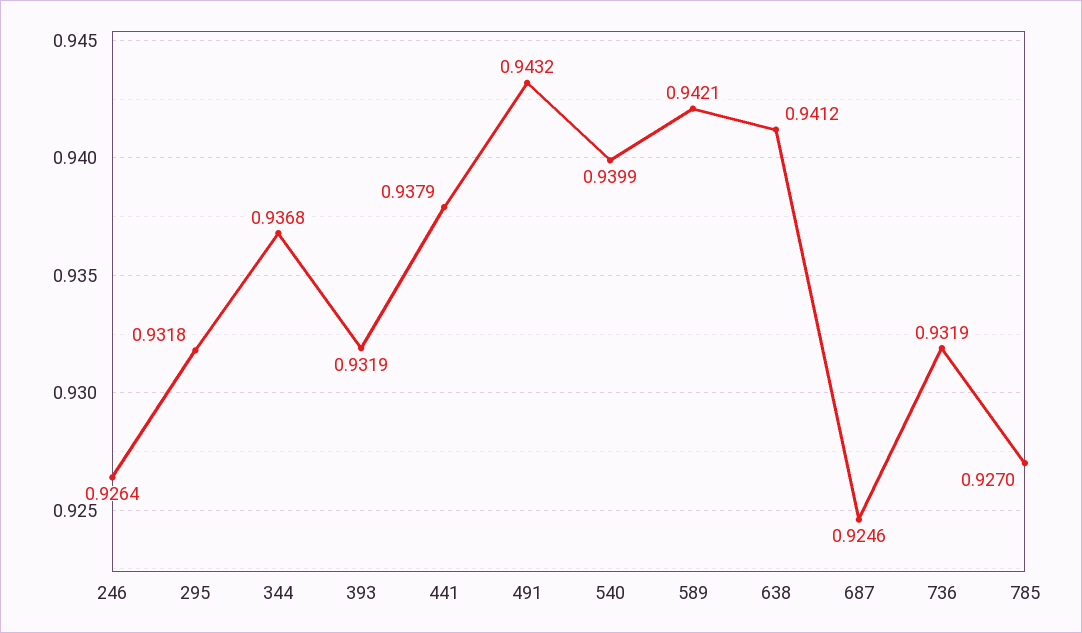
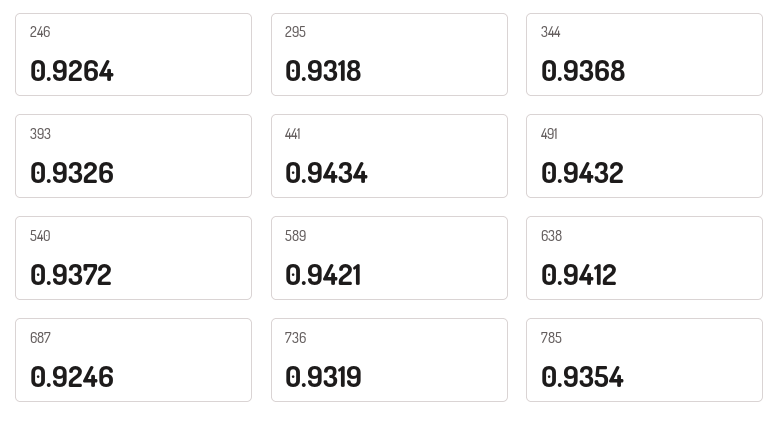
393: 0.9319 -> 0.9326
441: 0.9379 -> 0.9434
540: 0.9399 -> 0.9372
785: 0.927 -> 0.9354

